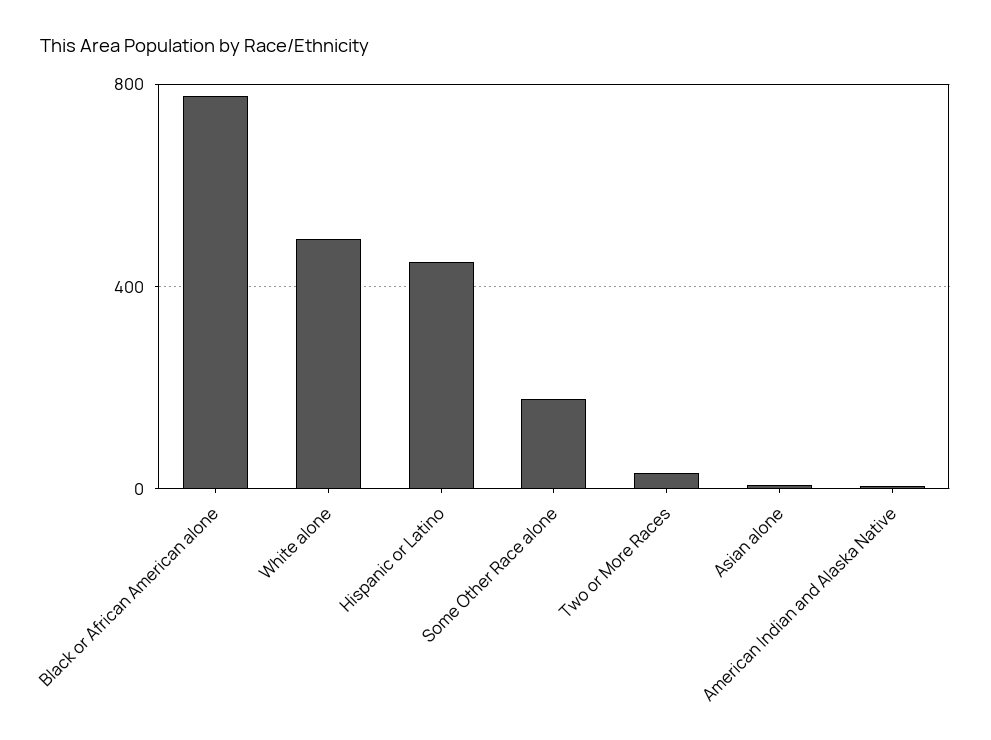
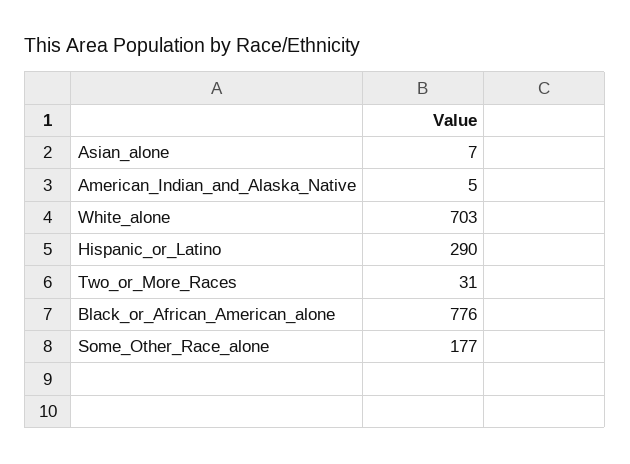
White alone: 500 -> 703
Hispanic or Latino: 450 -> 290

